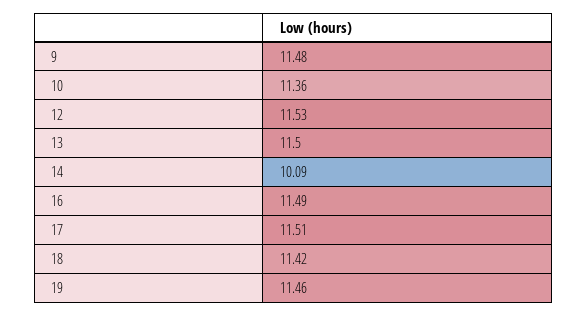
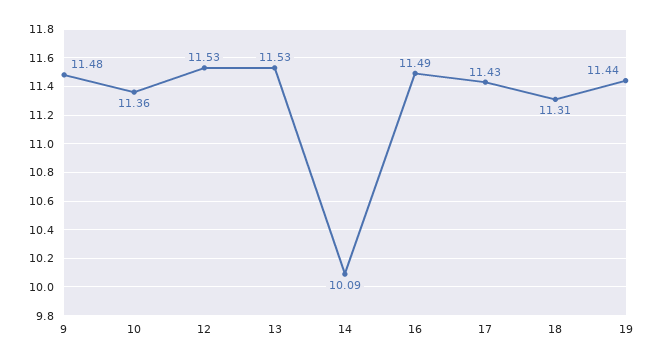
13: 11.5 -> 11.53
17: 11.51 -> 11.43
18: 11.42 -> 11.31
19: 11.46 -> 11.44

